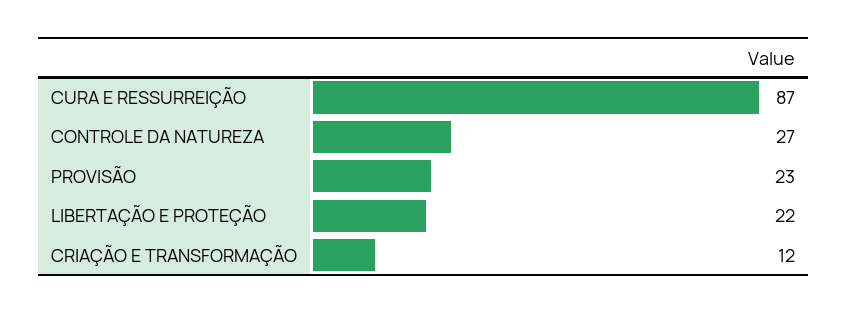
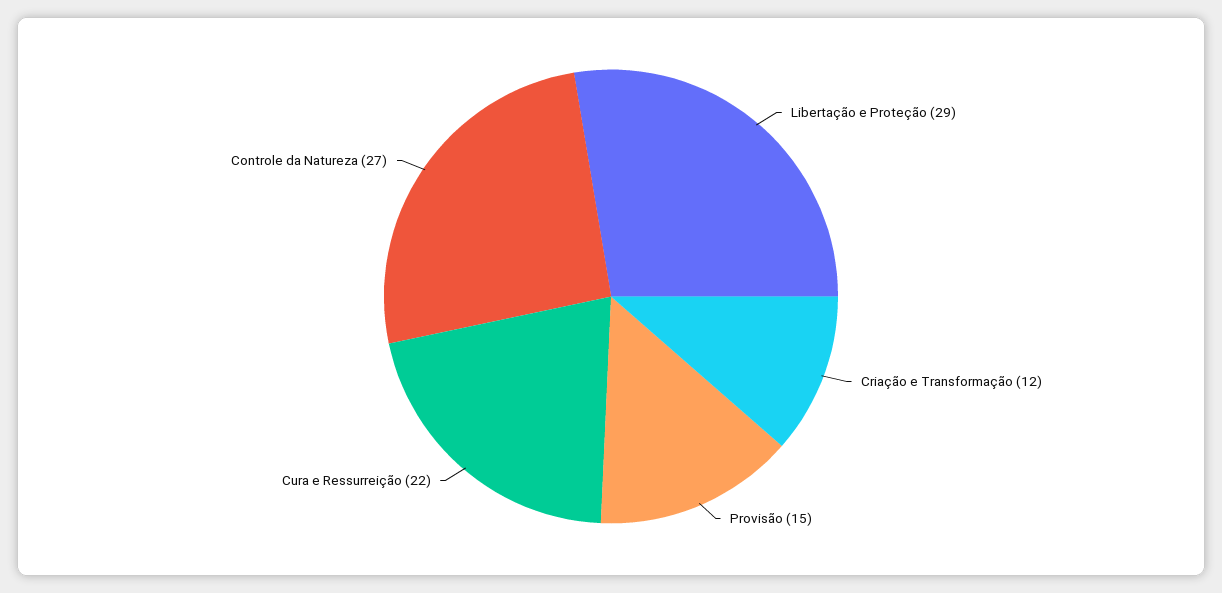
CURA E RESSURREIÇÃO: 87 -> 22
PROVISÃO: 23 -> 15
LIBERTAÇÃO E PROTEÇÃO: 22 -> 29

